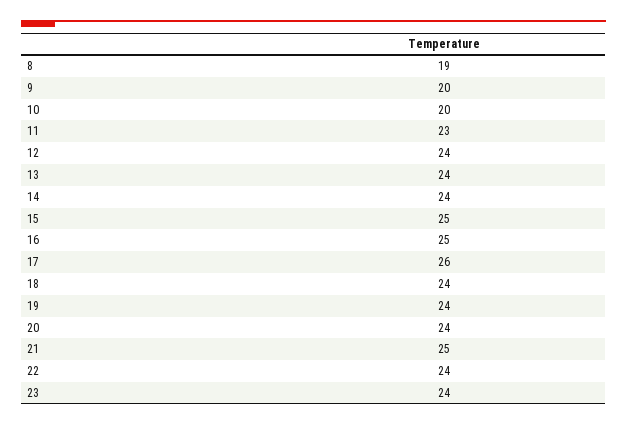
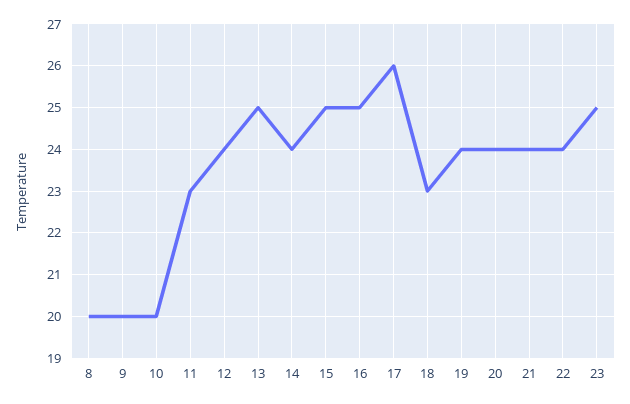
8: 19 -> 20
13: 24 -> 25
18: 24 -> 23
21: 25 -> 24
23: 24 -> 25

